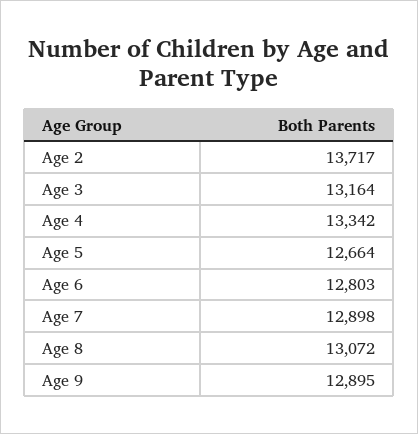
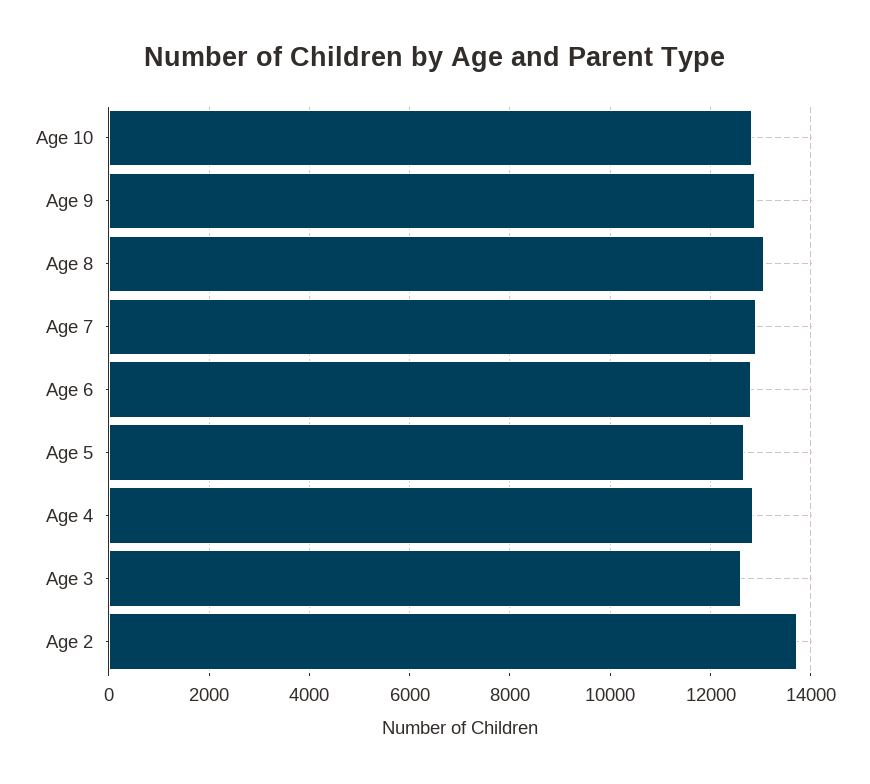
Age 3: 13164 -> 12600
Age 4: 13342 -> 12800
Age 10: none -> 12800

